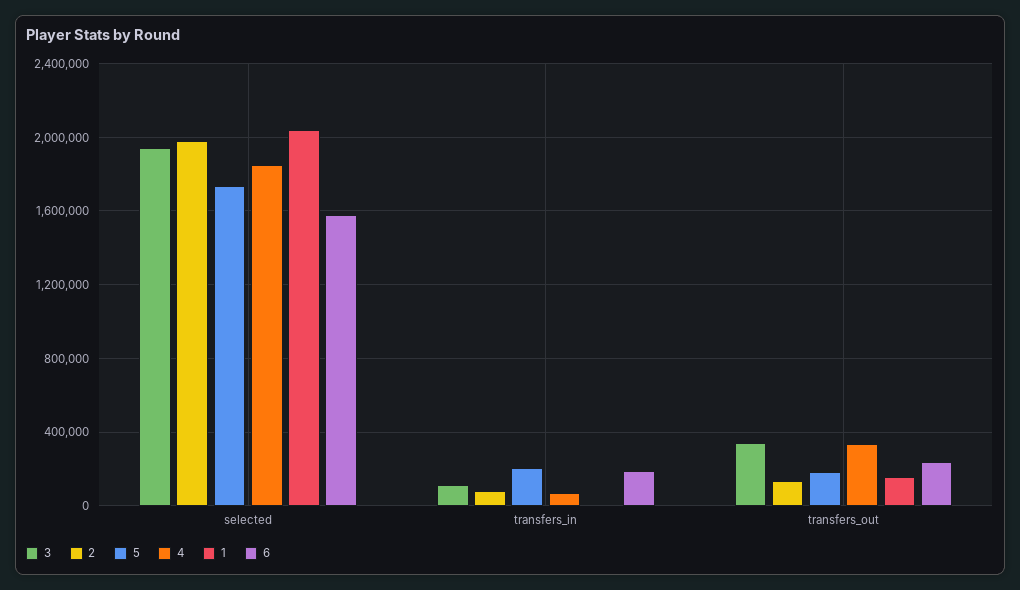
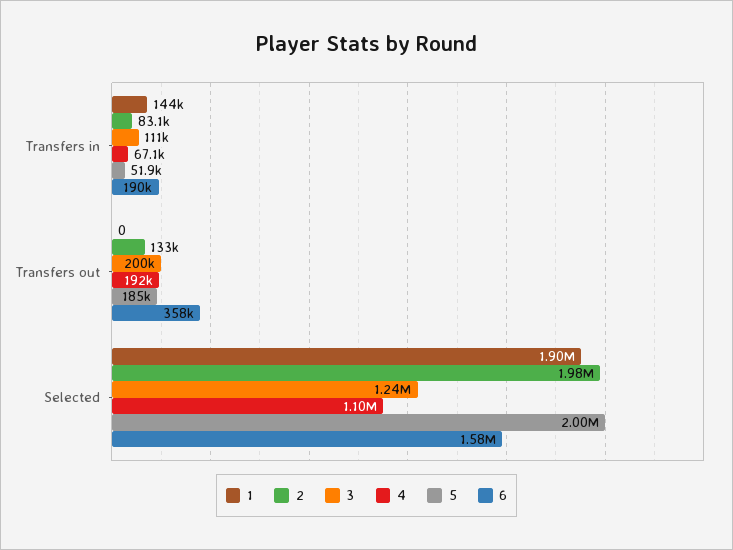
3, selected: 1950000 -> 1240000
5, selected: 1750000 -> 2000000
4, selected: 1850000 -> 1100000
1, selected: 2050000 -> 1900000
5, transfers_in: 200000 -> 51900
1, transfers_in: 0 -> 144000
3, transfers_out: 350000 -> 200000
4, transfers_out: 350000 -> 192000
1, transfers_out: 150000 -> 0
6, transfers_out: 250000 -> 358000

